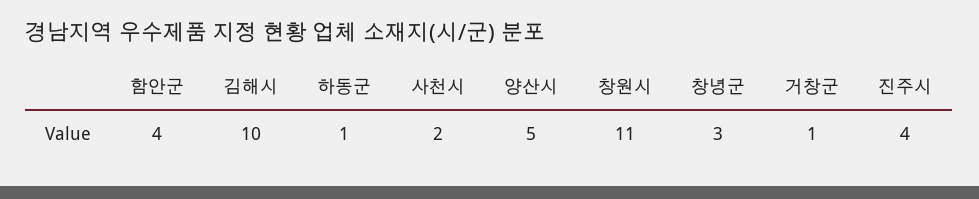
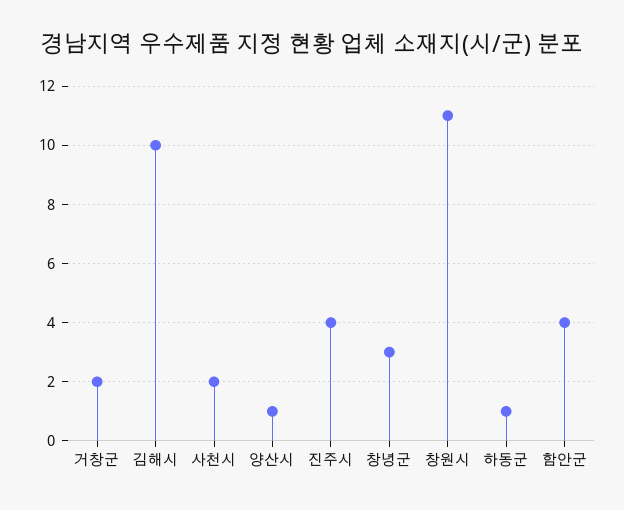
양산시: 5 -> 1
거창군: 1 -> 2

